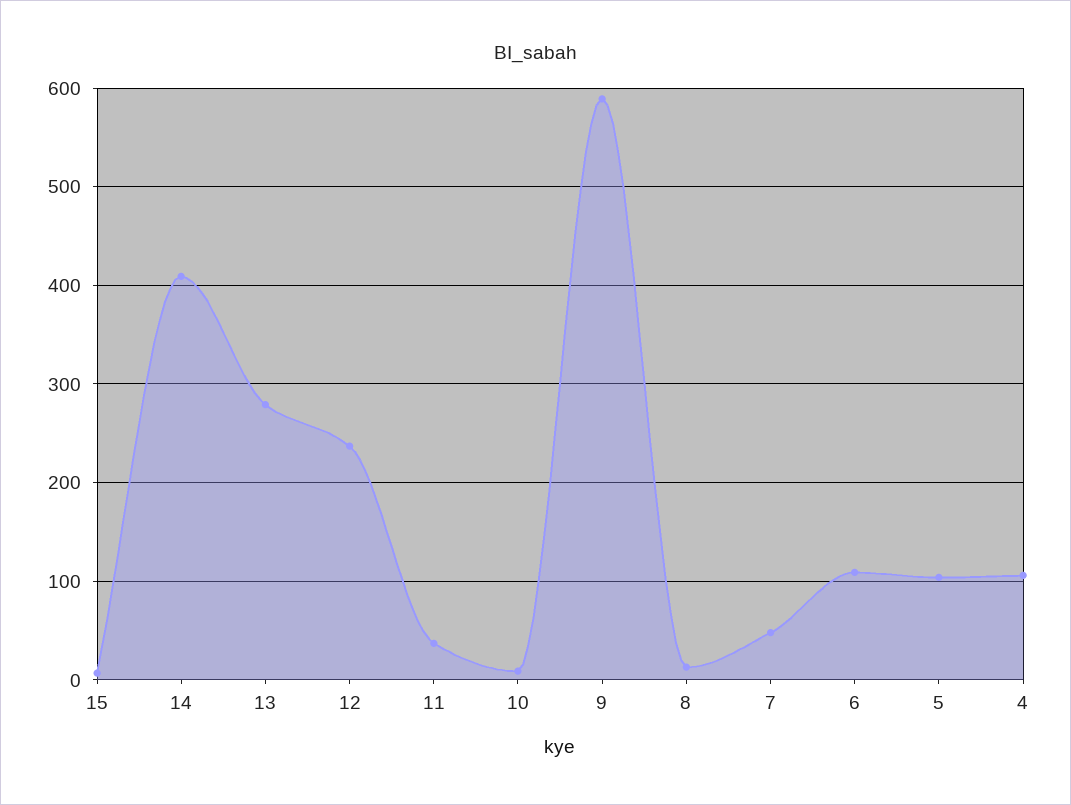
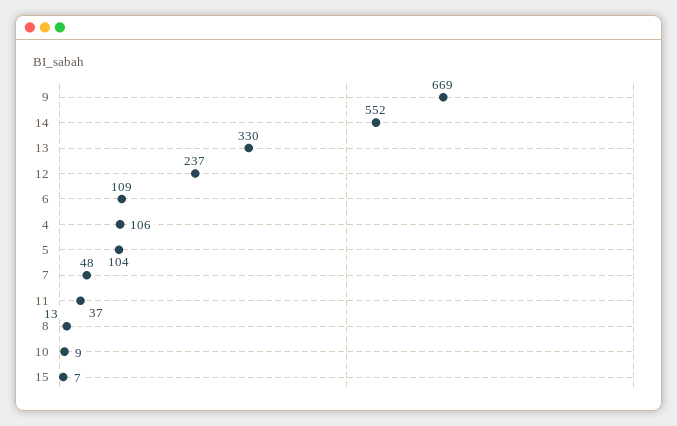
14: 410 -> 552
13: 280 -> 330
9: 590 -> 669

